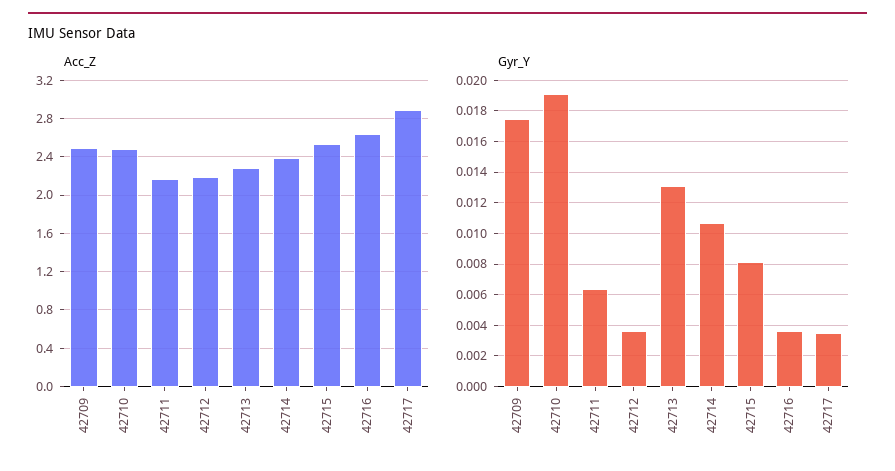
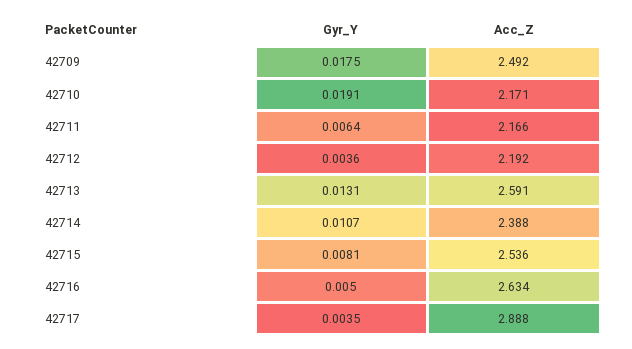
Acc_Z, 42710: 2.5 -> 2.171
Acc_Z, 42713: 2.3 -> 2.591
Gyr_Y, 42716: 0.0035 -> 0.005

